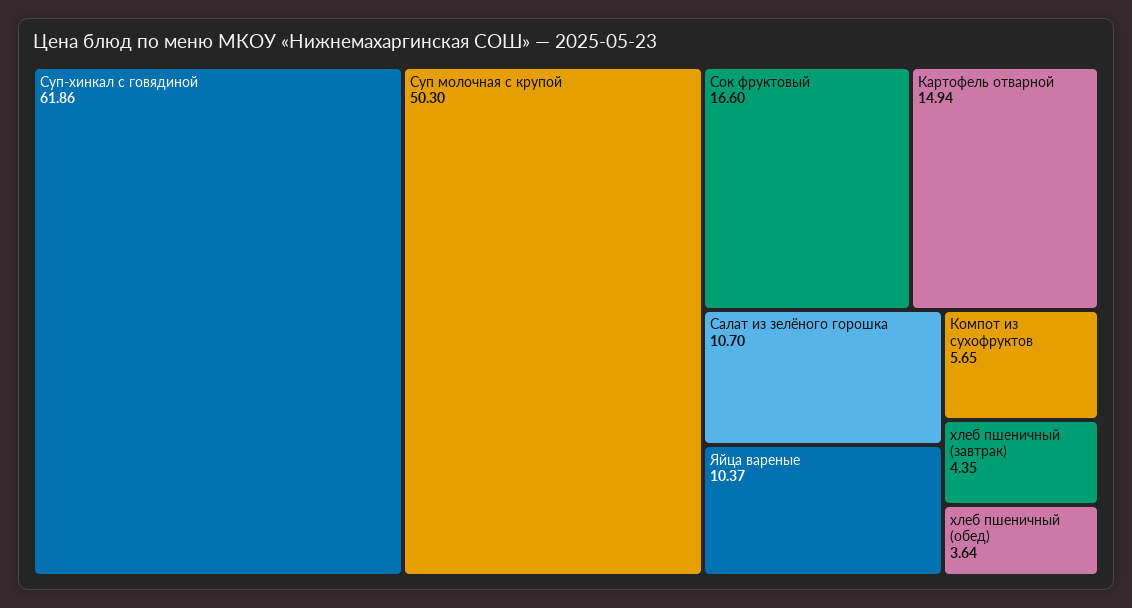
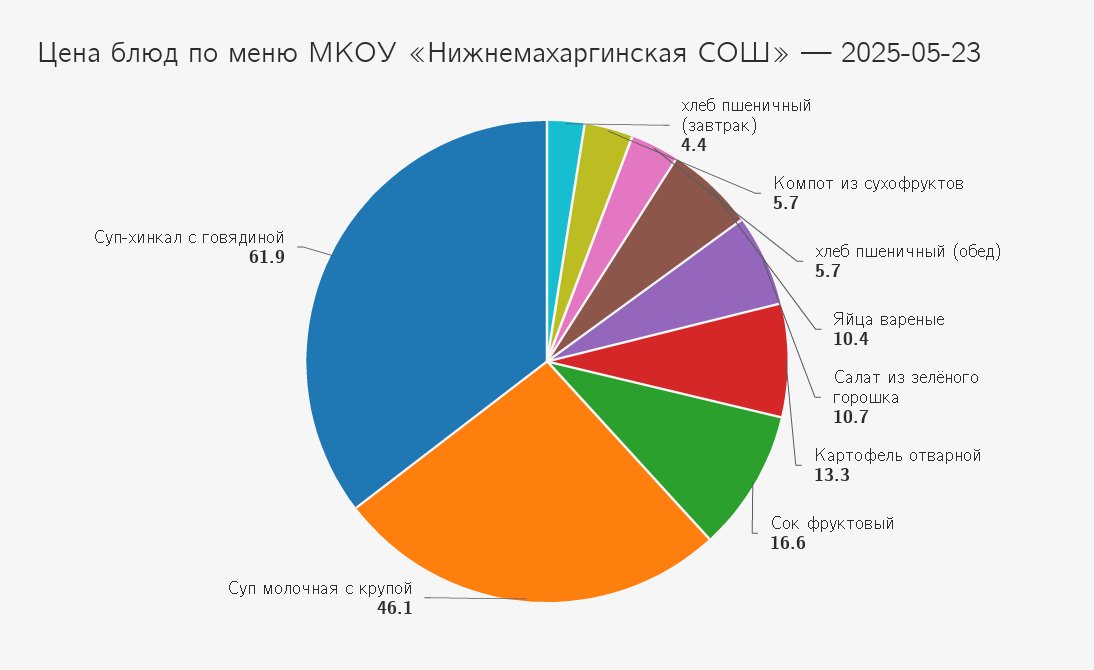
Суп молочная с крупой: 50.3 -> 46.1
Картофель отварной: 14.94 -> 13.3
хлеб пшеничный (обед): 3.64 -> 5.7

